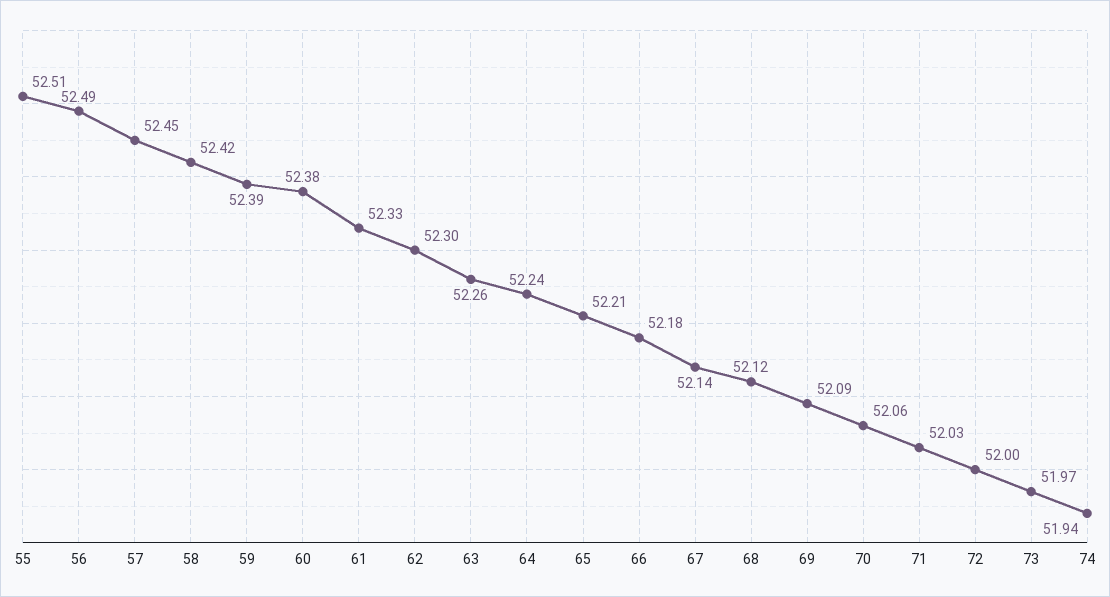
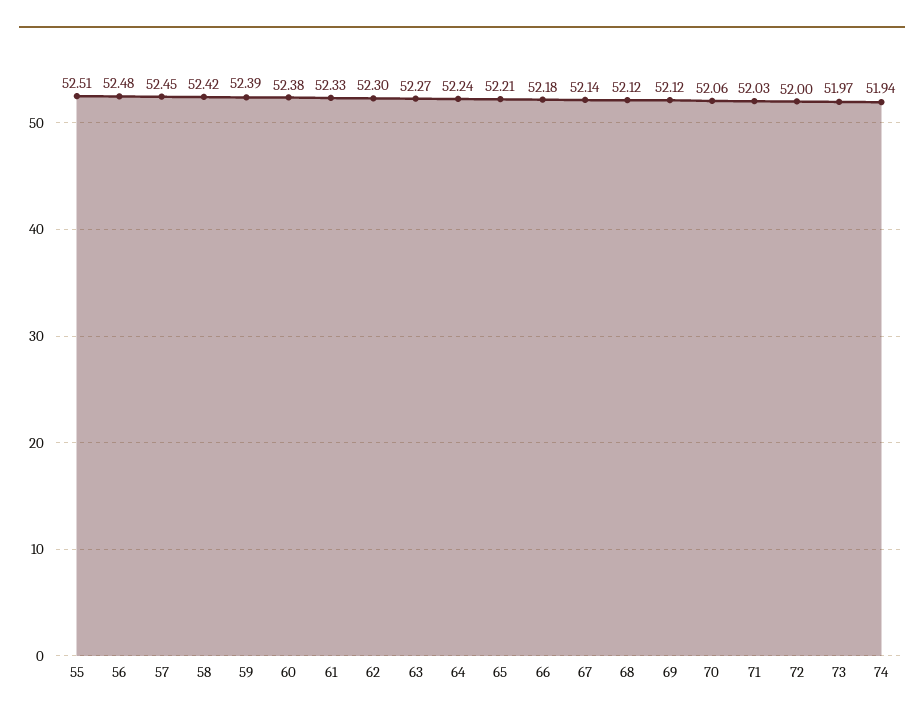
56: 52.49 -> 52.48
63: 52.26 -> 52.27
69: 52.09 -> 52.12

